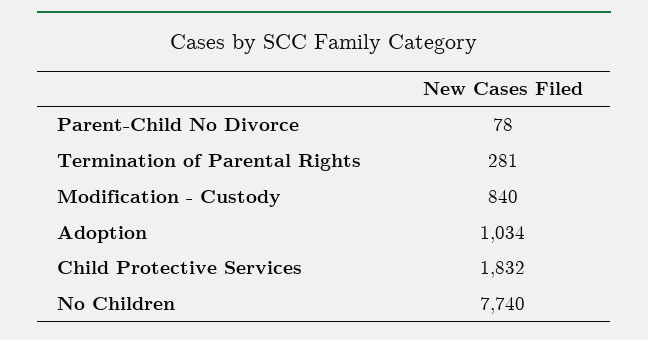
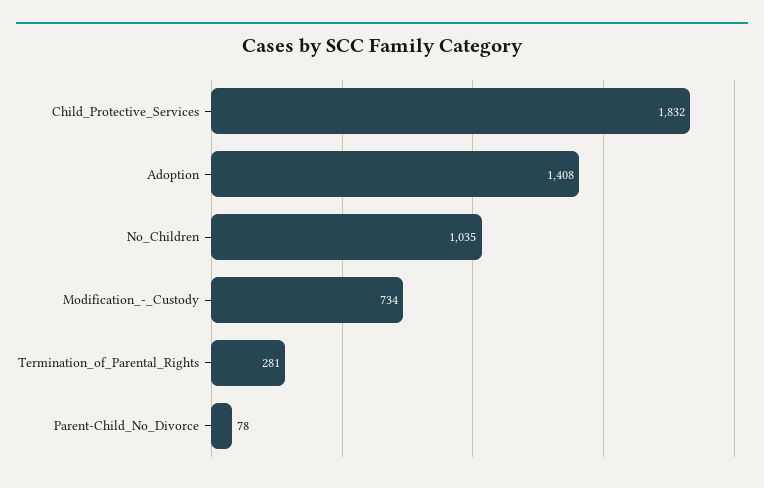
Modification - Custody: 840 -> 734
Adoption: 1034 -> 1408
No Children: 7740 -> 1035

